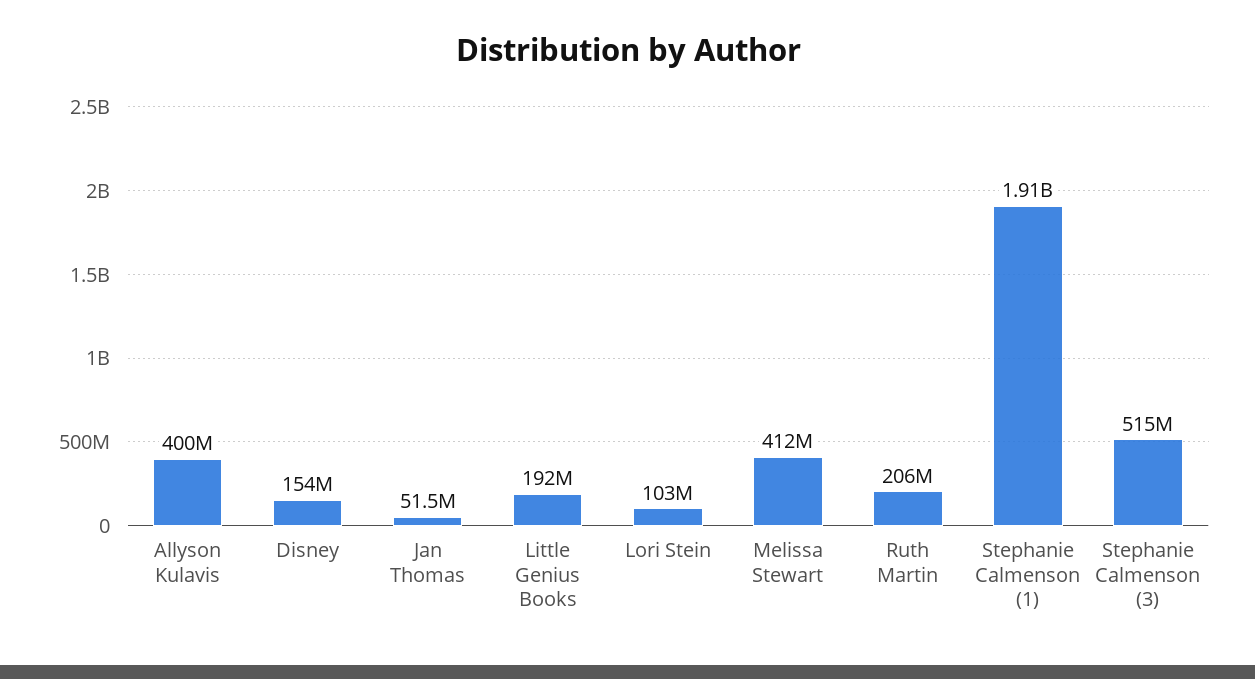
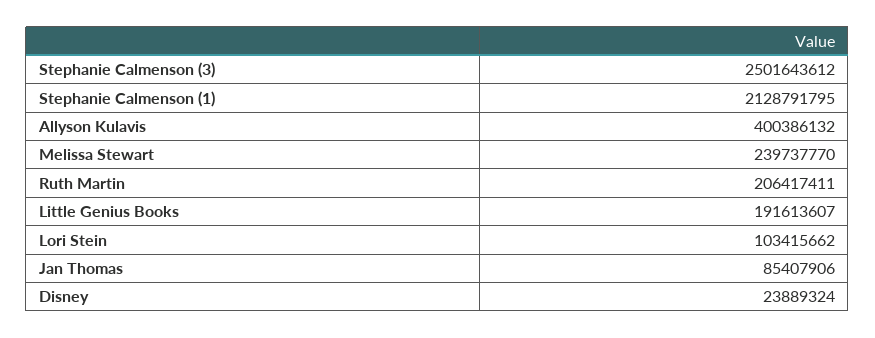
Disney: 154000000 -> 23889324
Jan Thomas: 51500000 -> 85407906
Melissa Stewart: 412000000 -> 239737770
Stephanie Calmenson (1): 1910000000 -> 2128791795
Stephanie Calmenson (3): 515000000 -> 2501643612

